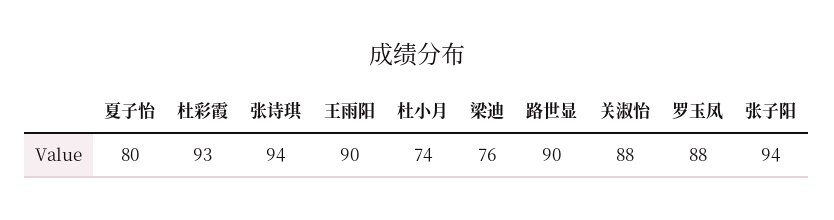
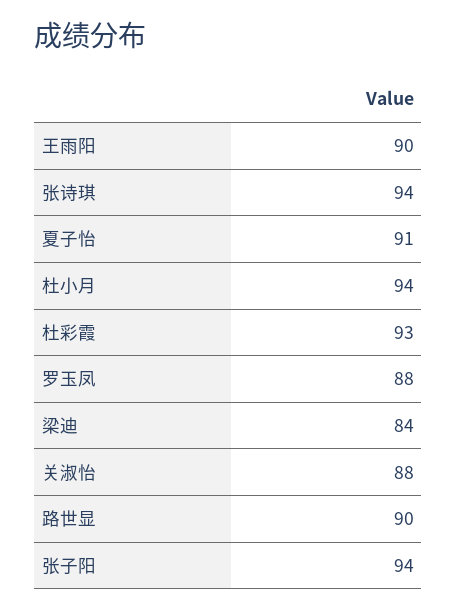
夏子怡: 80 -> 91
杜小月: 74 -> 94
梁迪: 76 -> 84

